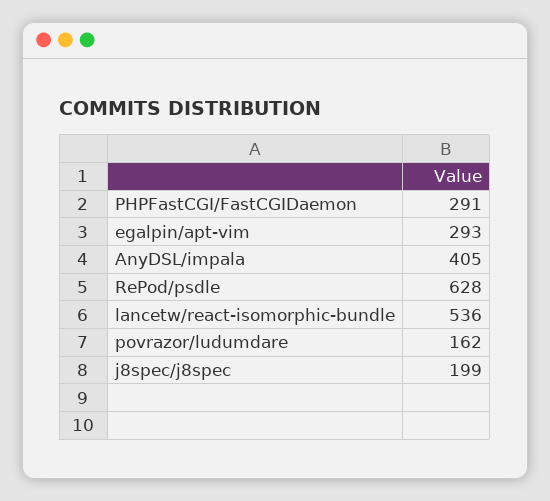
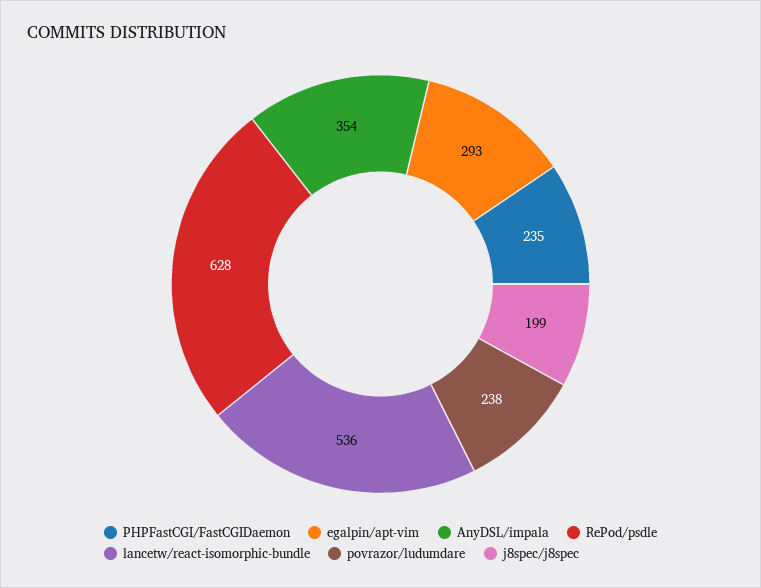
PHPFastCGI/FastCGIDaemon: 291 -> 235
AnyDSL/impala: 405 -> 354
povrazor/ludumdare: 162 -> 238

